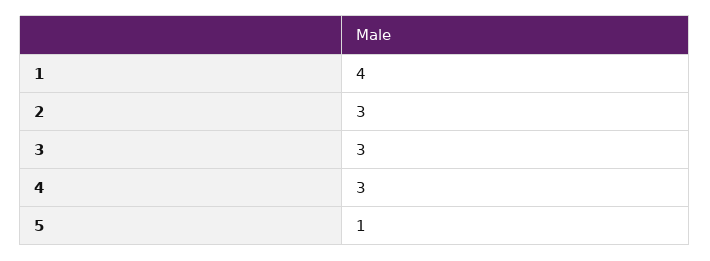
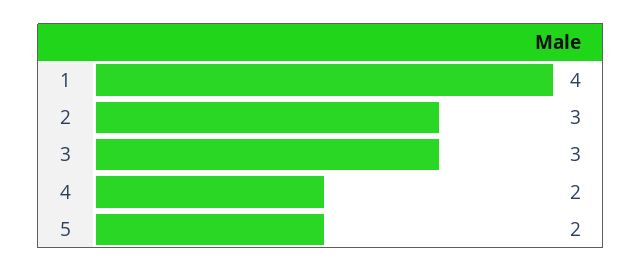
4: 3 -> 2
5: 1 -> 2

